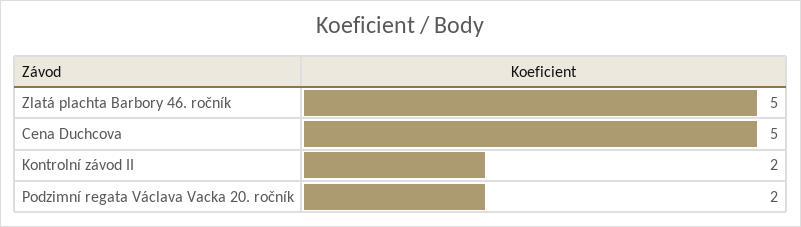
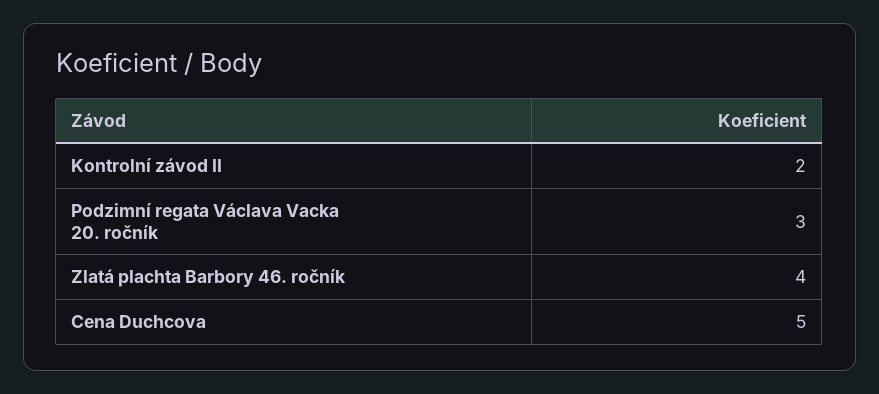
Zlatá plachta Barbory 46. ročník: 5 -> 4
Podzimní regata Václava Vacka 20. ročník: 2 -> 3

